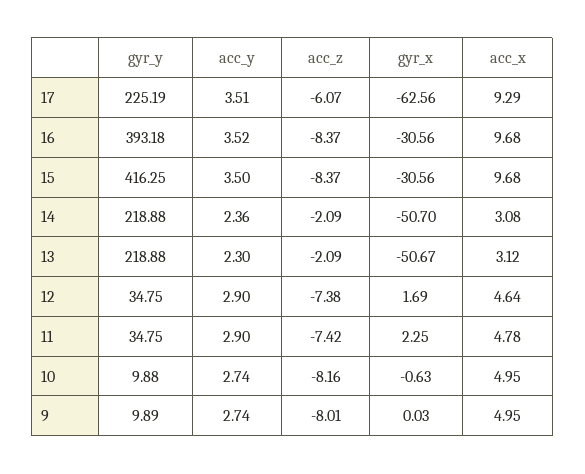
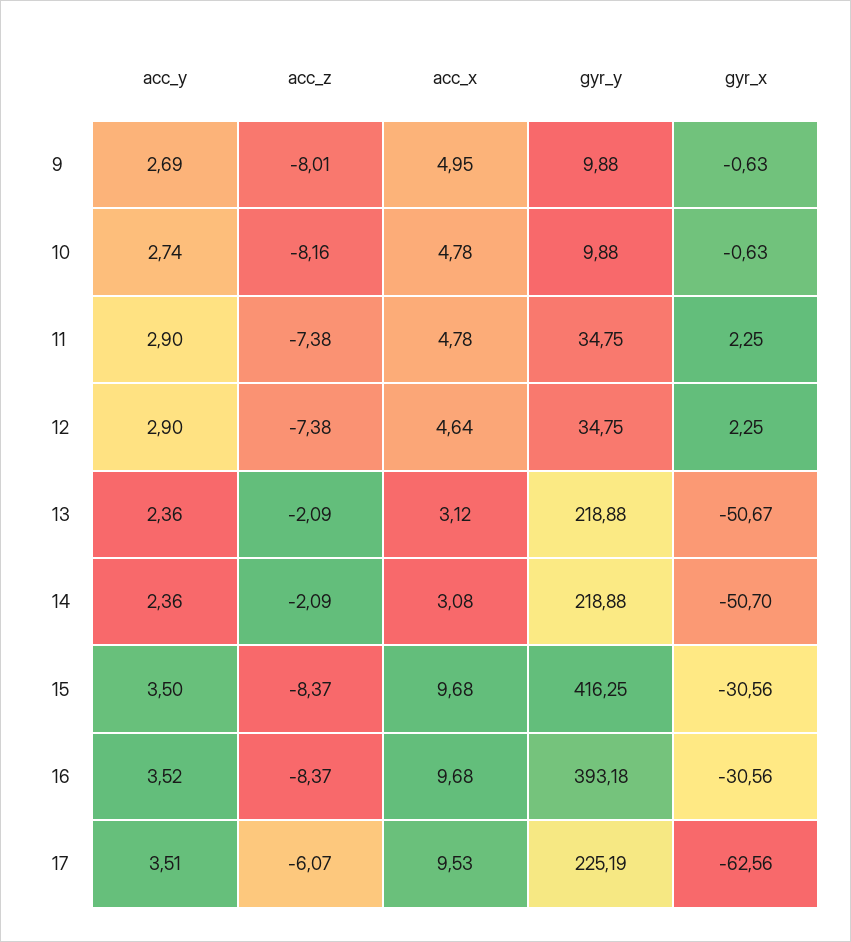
acc_x, 17: 9.29 -> 9.53
acc_y, 13: 2.3 -> 2.36
gyr_x, 12: 1.69 -> 2.25
acc_z, 11: -7.42 -> -7.38
acc_x, 10: 4.95 -> 4.78
gyr_y, 9: 9.89 -> 9.88
acc_y, 9: 2.74 -> 2.69
gyr_x, 9: 0.03 -> -0.63

